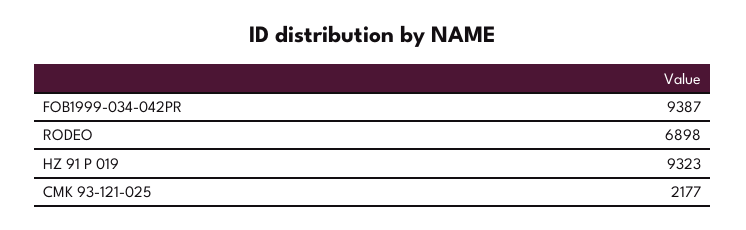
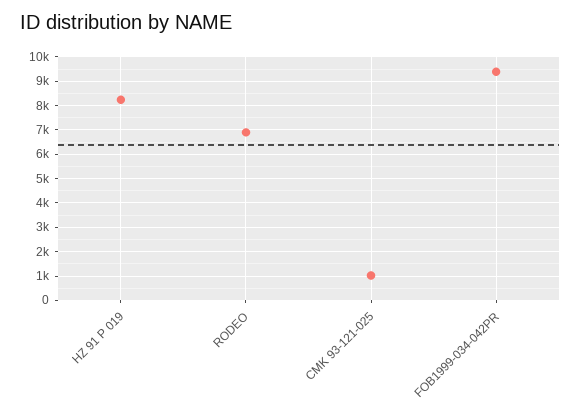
HZ 91 P 019: 9323 -> 8250
CMK 93-121-025: 2177 -> 1000

